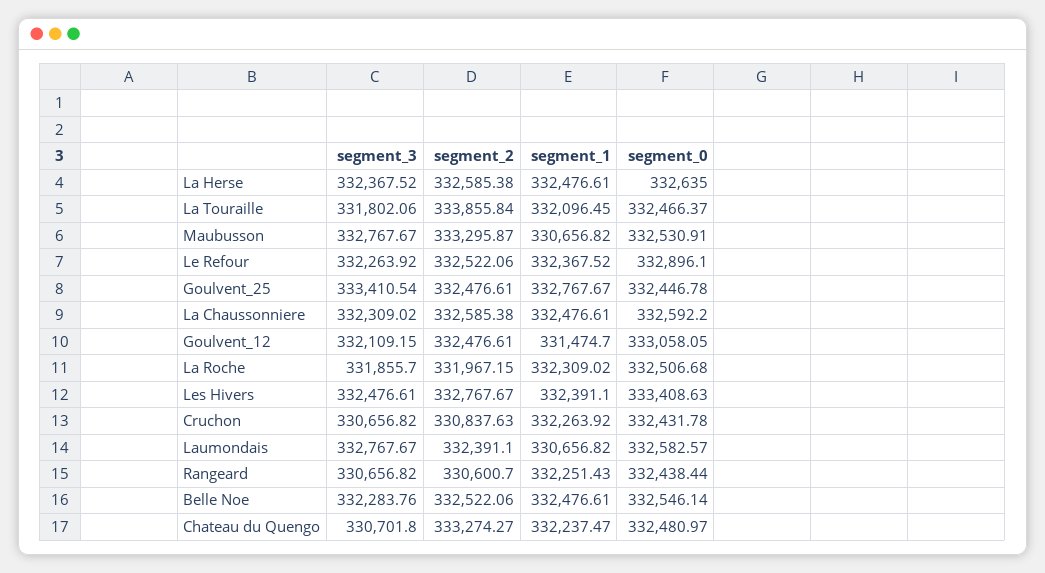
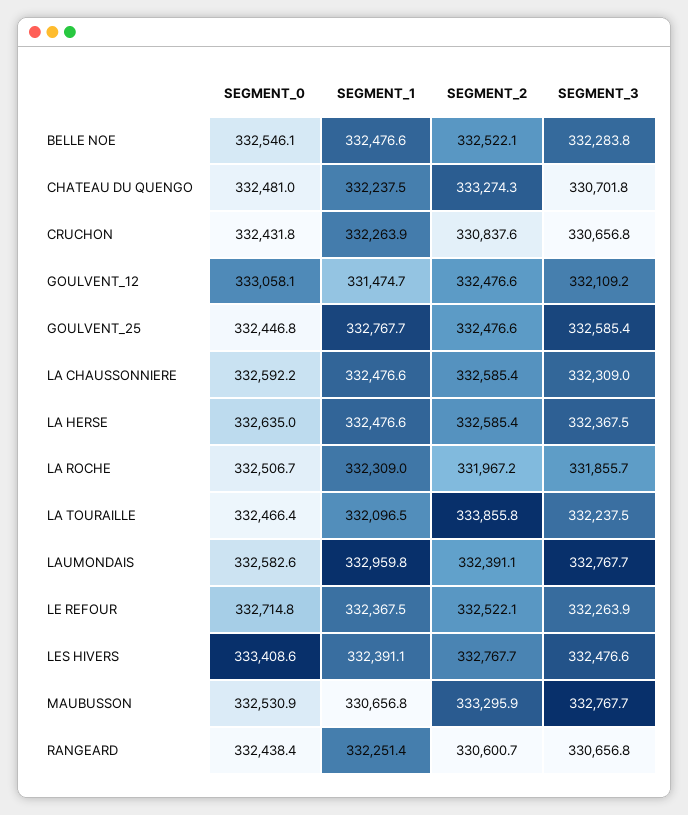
segment_3, La Touraille: 331802.06 -> 332237.5
segment_0, Le Refour: 332896.1 -> 332714.8
segment_3, Goulvent_25: 333410.54 -> 332585.4
segment_1, Laumondais: 330656.82 -> 332959.8

